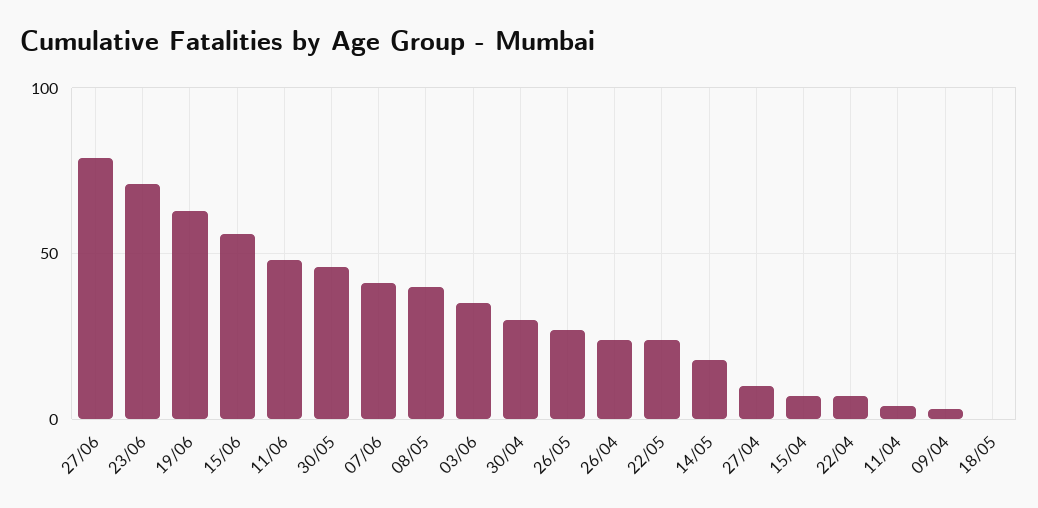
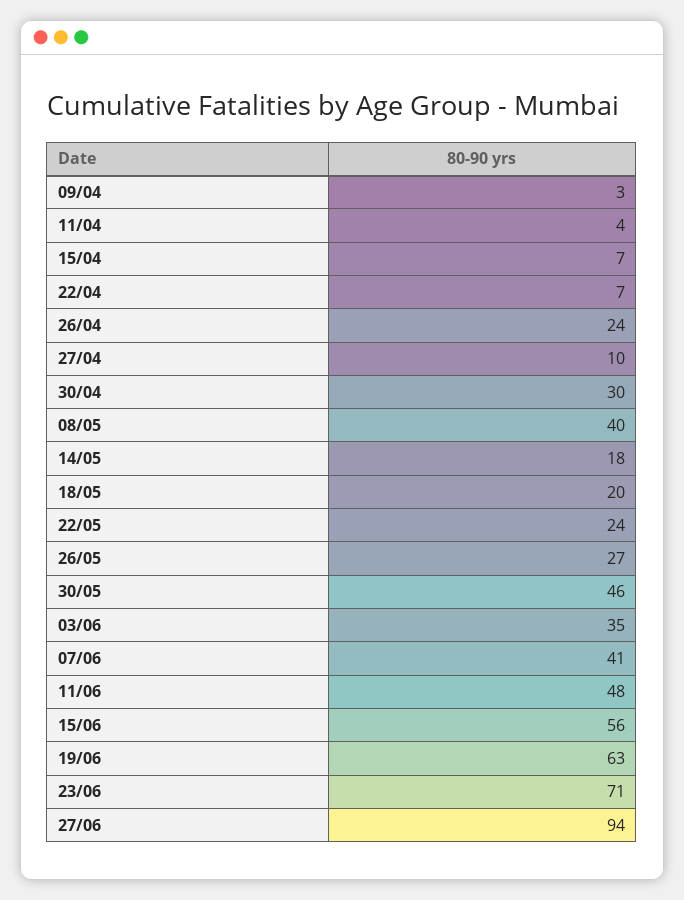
27/06: 80 -> 94
18/05: 0 -> 20

